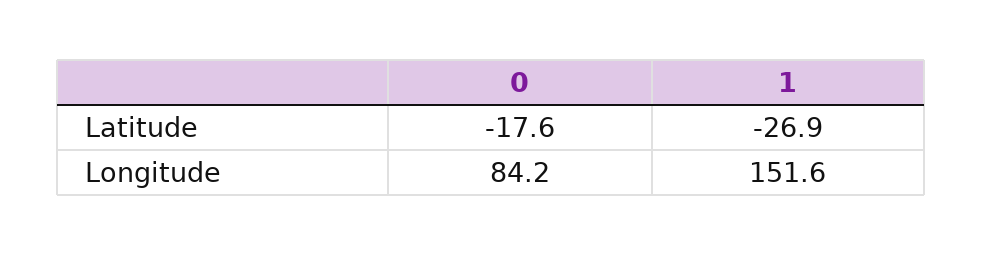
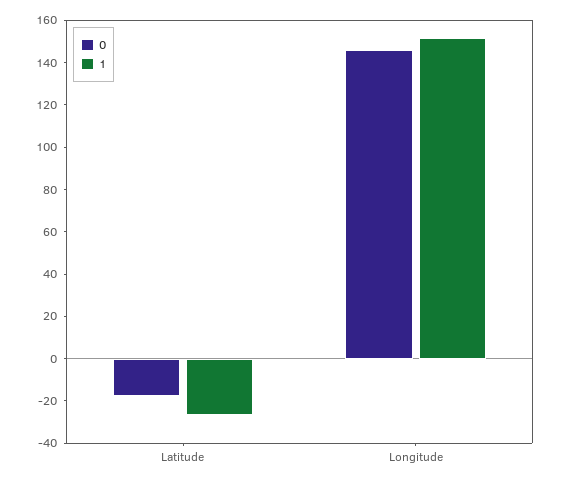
0, Longitude: 84.2 -> 145

